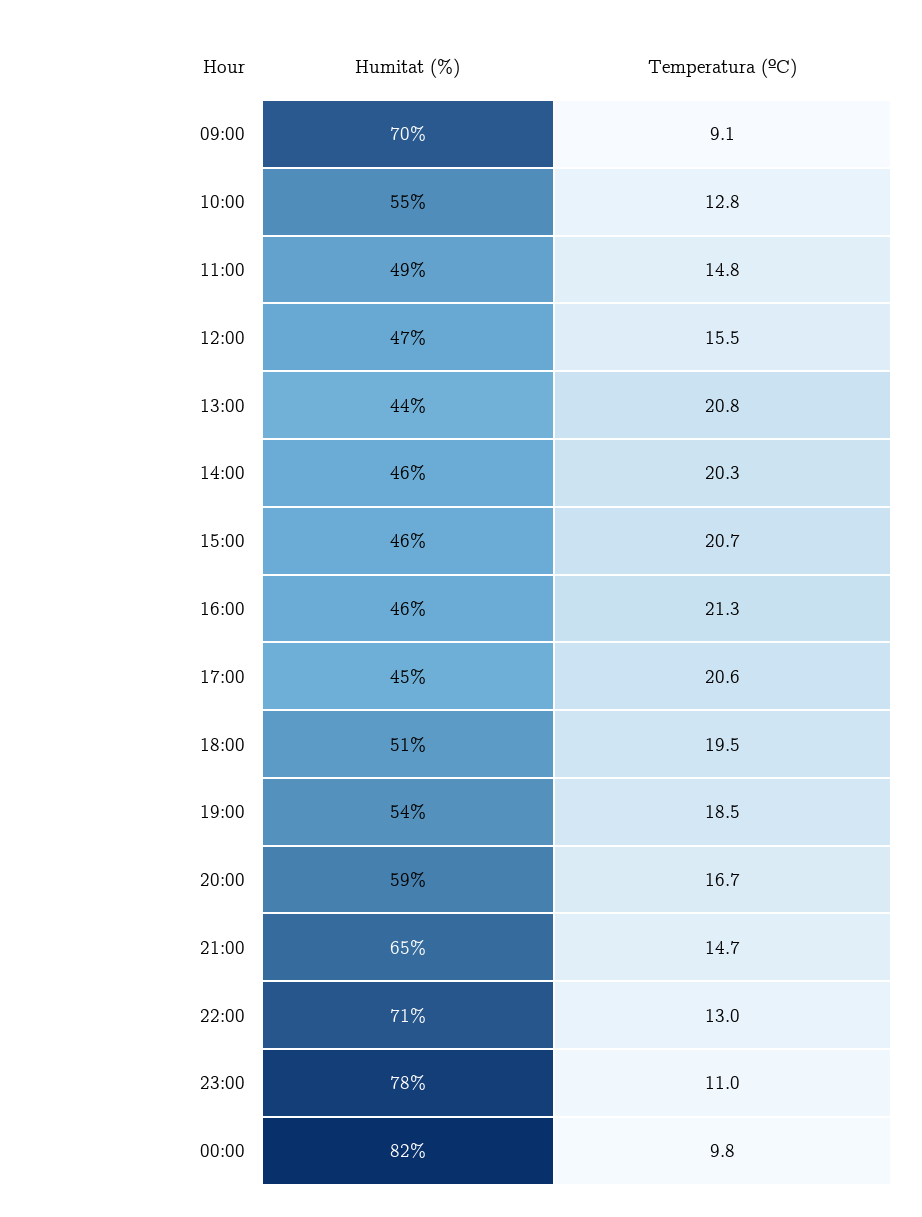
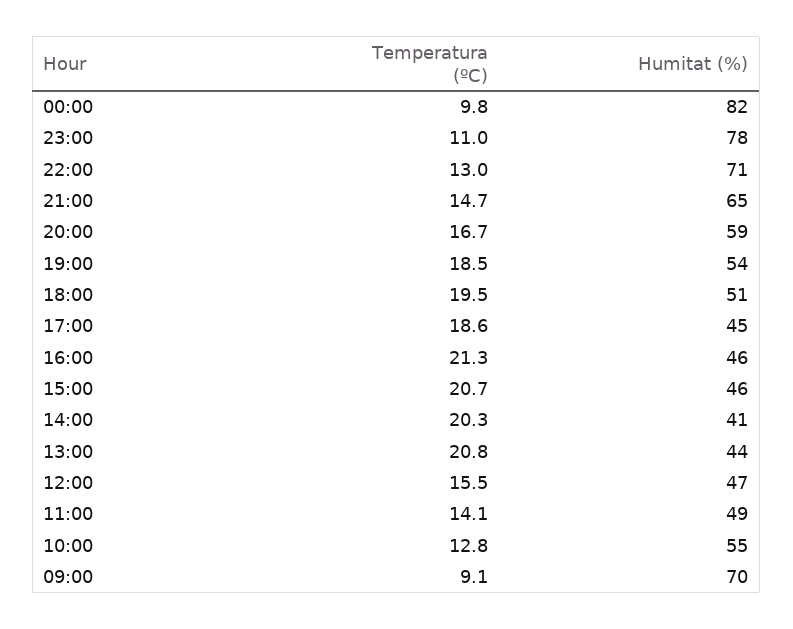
Temperatura (ºC), 11:00: 14.8 -> 14.1
Humitat (%), 14:00: 46 -> 41
Temperatura (ºC), 17:00: 20.6 -> 18.6

